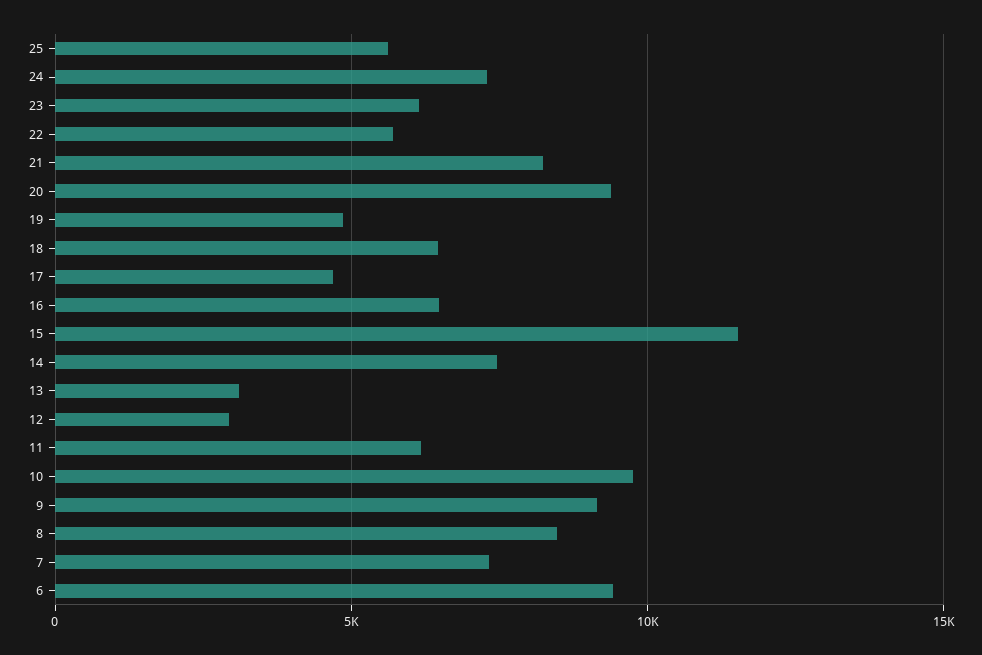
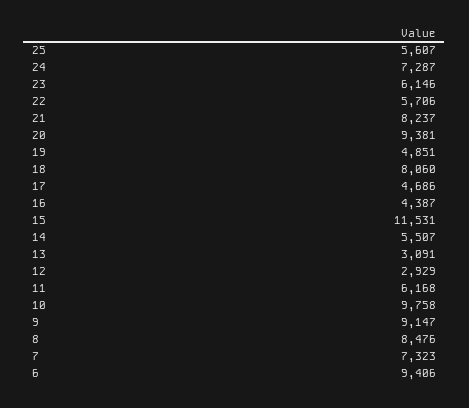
18: 6500 -> 8060
16: 6500 -> 4387
14: 7500 -> 5507

